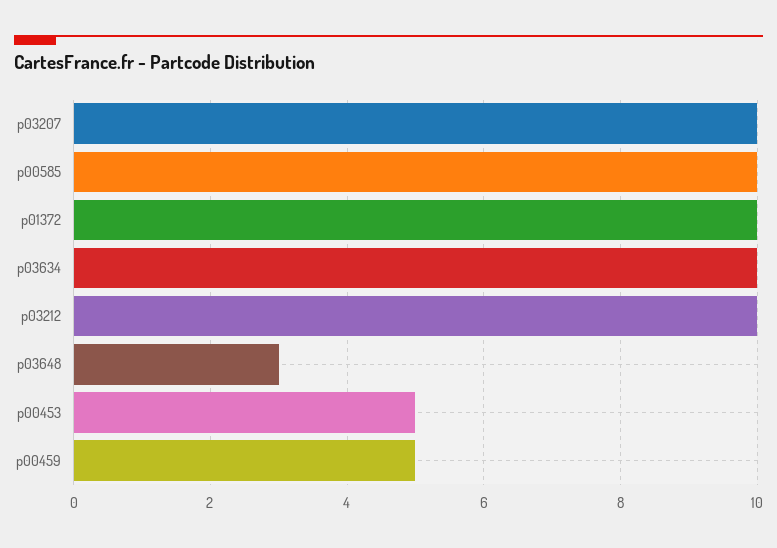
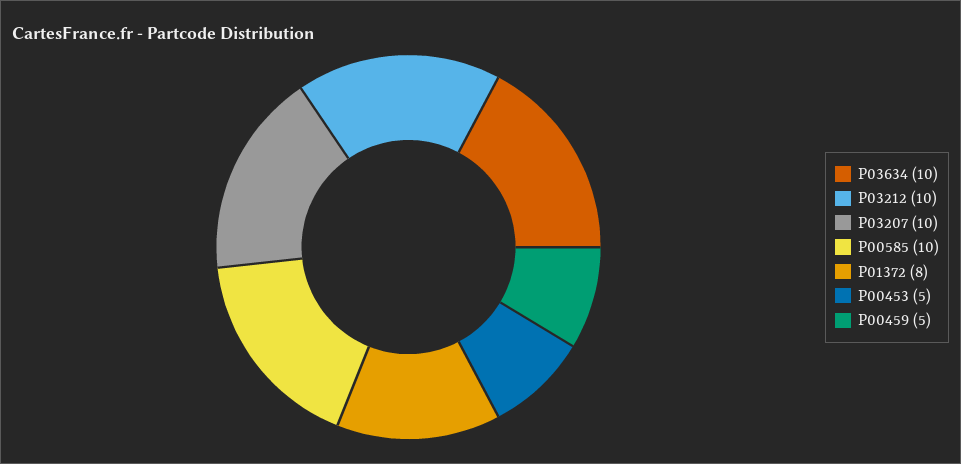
p01372: 10 -> 8
p03648: 3 -> none

